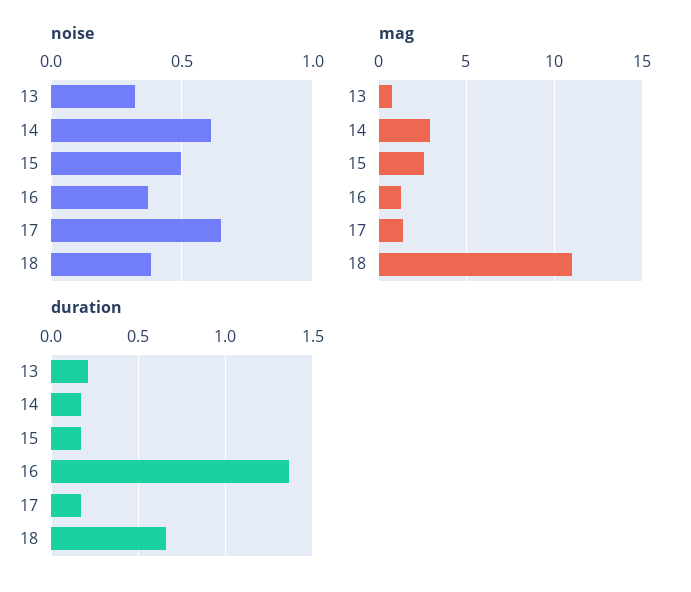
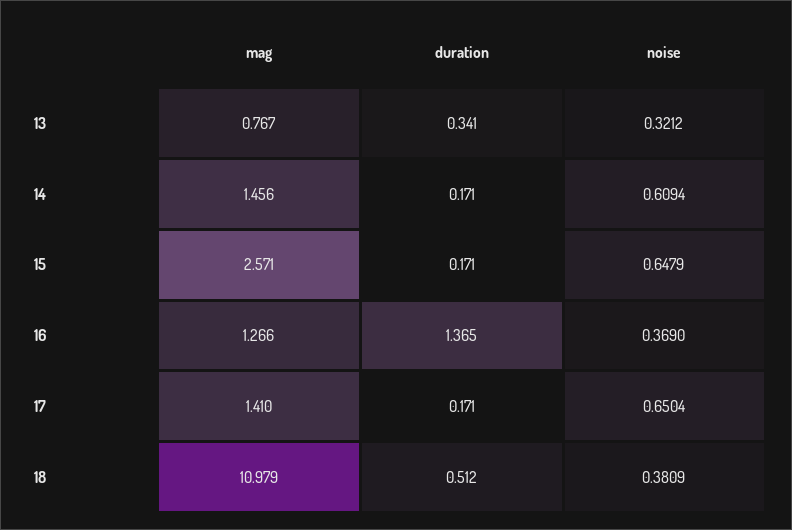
noise, 15: 0.5 -> 0.6479
mag, 14: 3 -> 1.456
duration, 13: 0.2 -> 0.341
duration, 18: 0.65 -> 0.512

